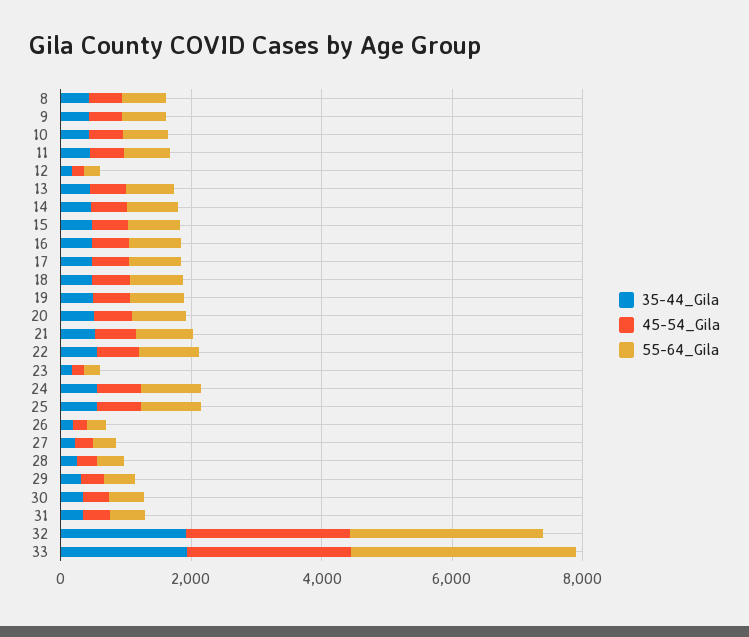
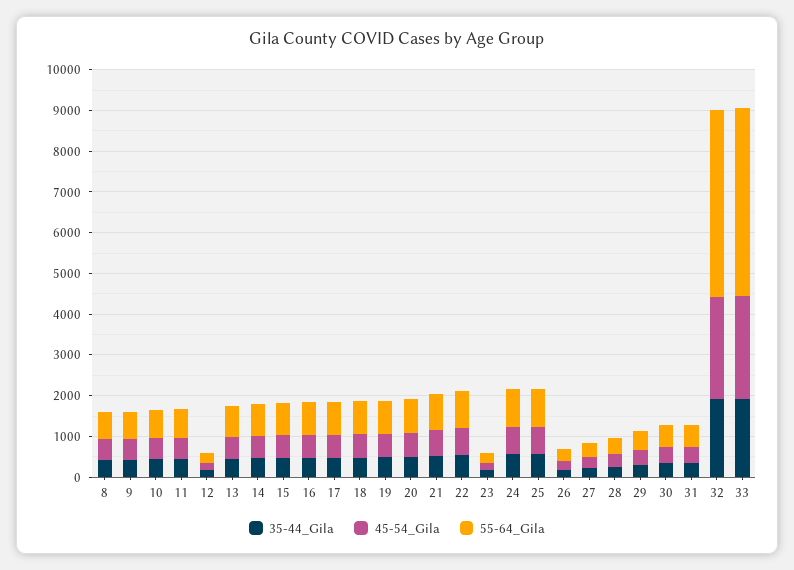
55-64_Gila, 32: 3000 -> 4600
55-64_Gila, 33: 3500 -> 4600

